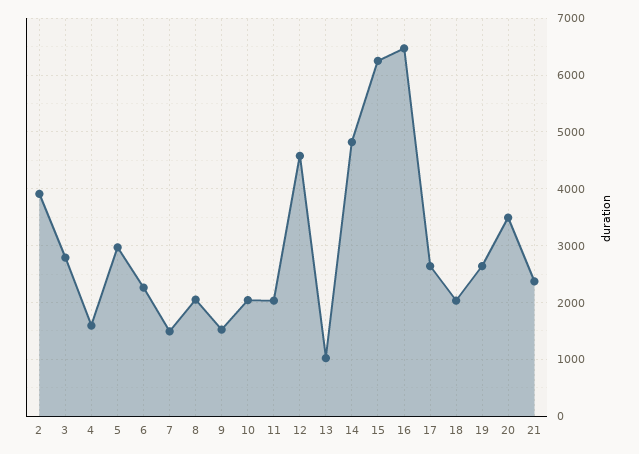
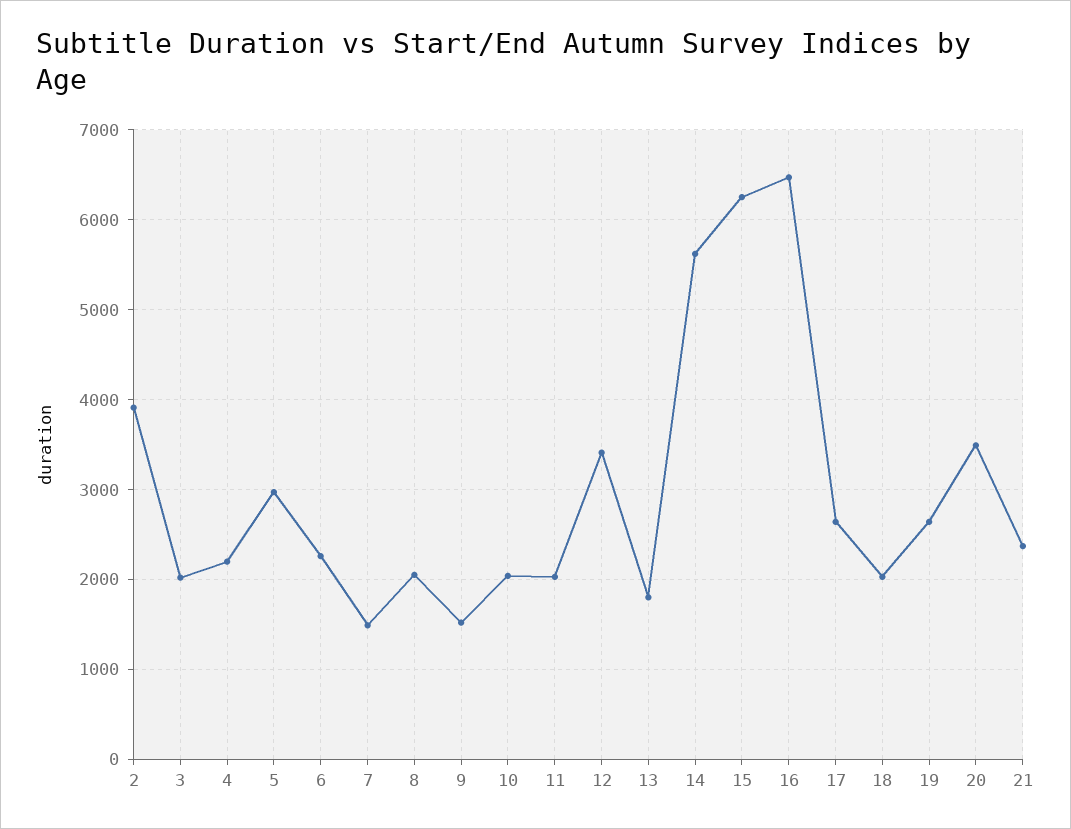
3: 2800 -> 2000
4: 1600 -> 2200
12: 4600 -> 3400
13: 1000 -> 1800
14: 4800 -> 5600

